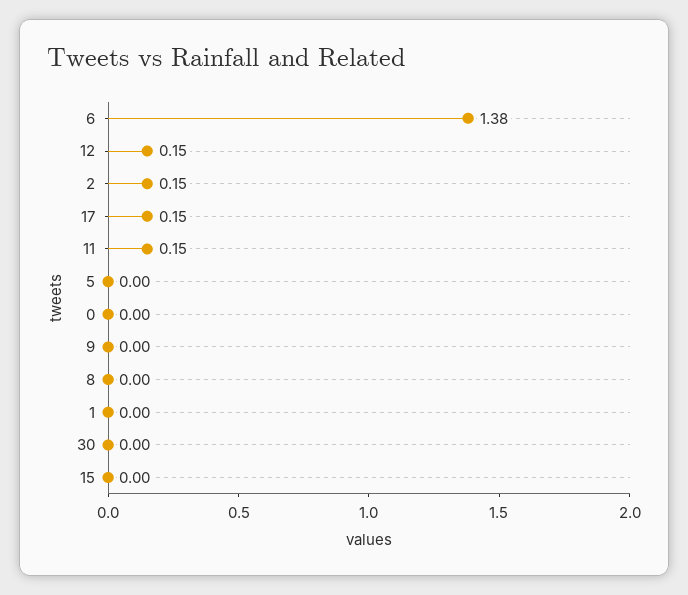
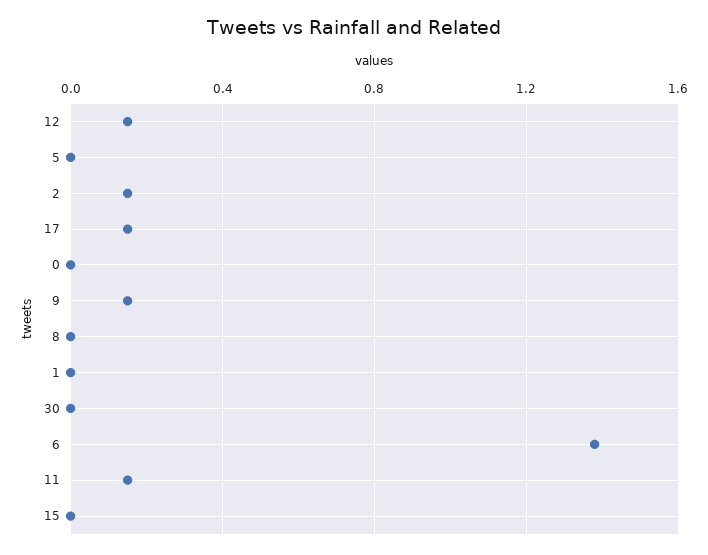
9: 0 -> 0.15

